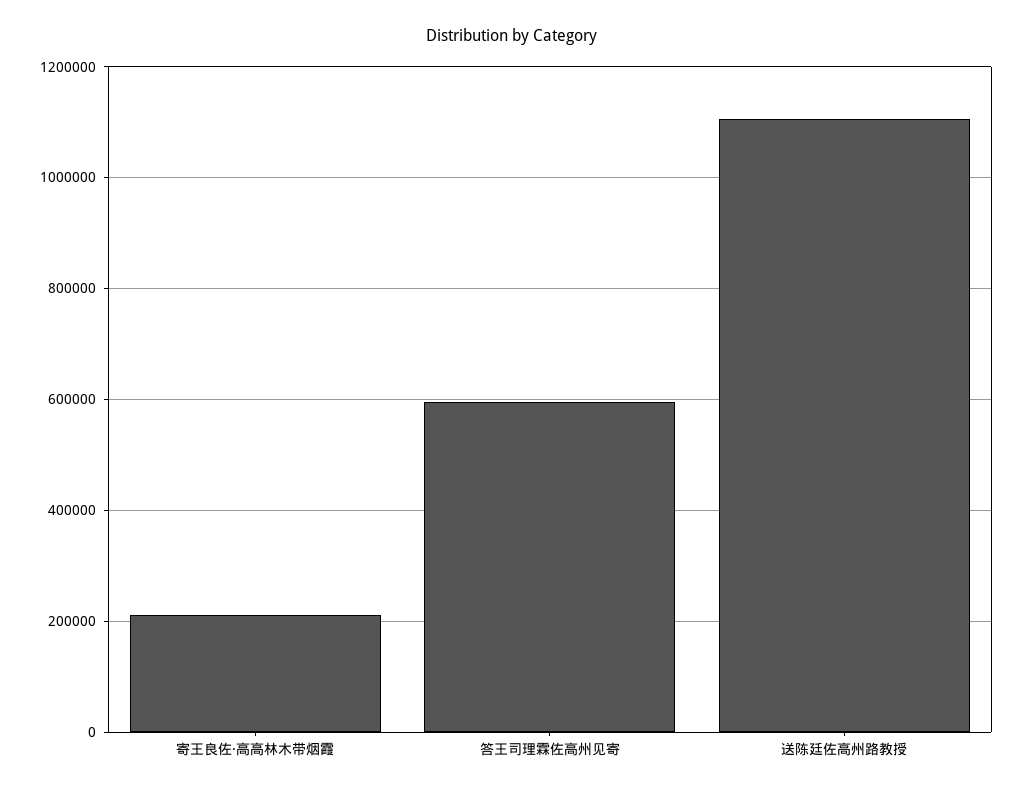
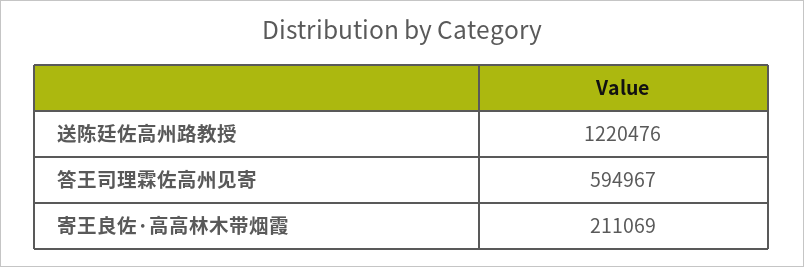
送陈廷佐高州路教授: 1100000 -> 1220476

